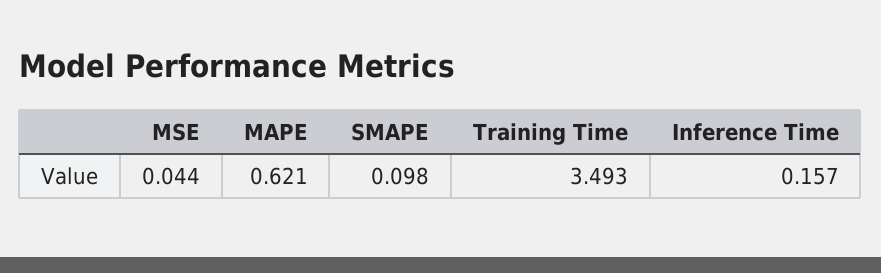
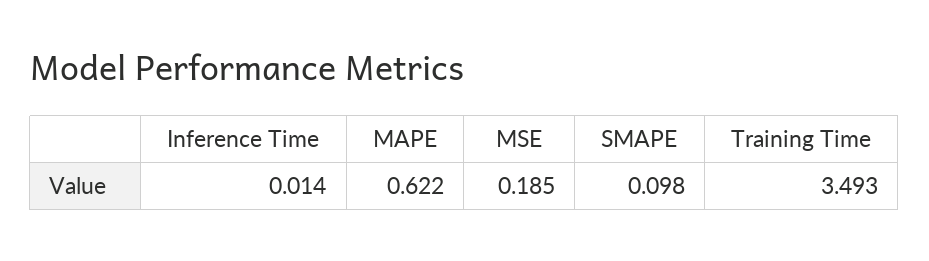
MSE: 0.044 -> 0.185
MAPE: 0.621 -> 0.622
Inference Time: 0.157 -> 0.014

